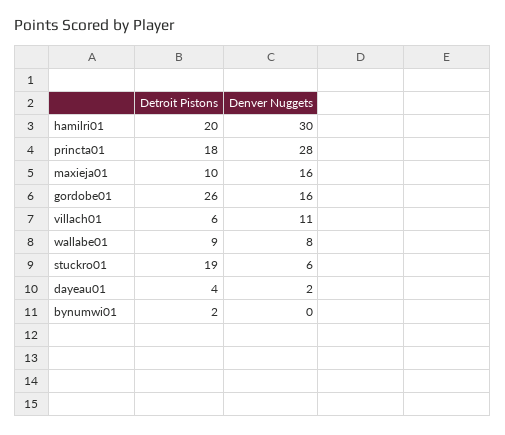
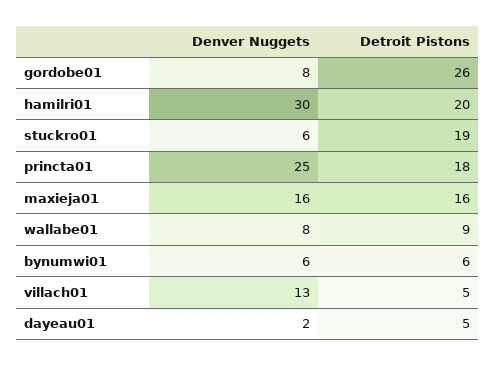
Denver Nuggets, princta01: 28 -> 25
Detroit Pistons, maxieja01: 10 -> 16
Denver Nuggets, gordobe01: 16 -> 8
Detroit Pistons, villach01: 6 -> 5
Denver Nuggets, villach01: 11 -> 13
Detroit Pistons, dayeau01: 4 -> 5
Detroit Pistons, bynumwi01: 2 -> 6
Denver Nuggets, bynumwi01: 0 -> 6

